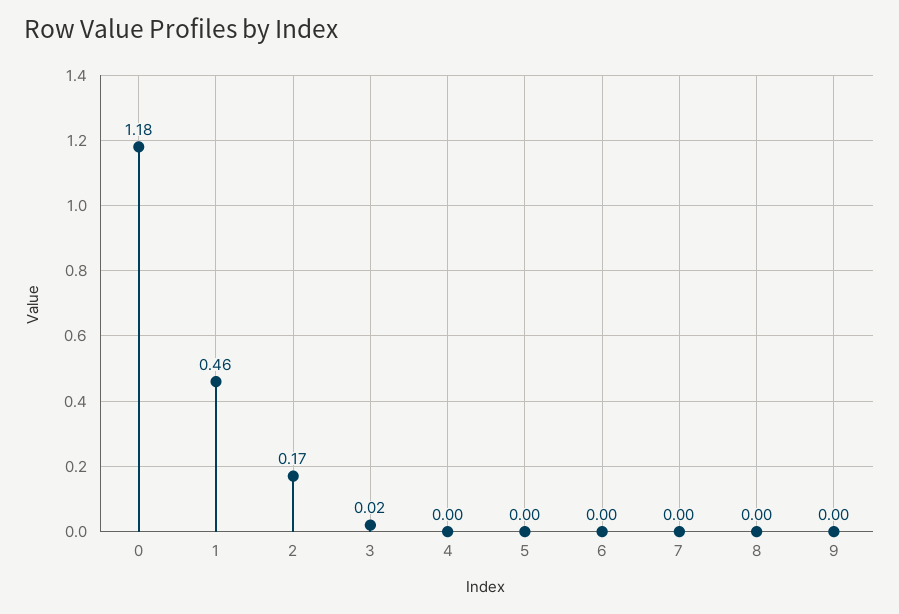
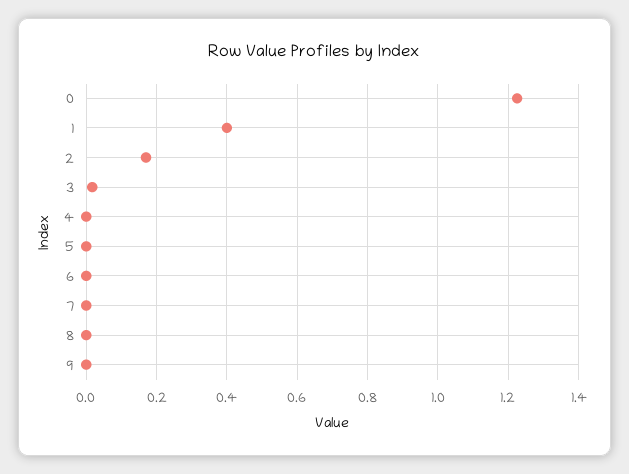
0: 1.18 -> 1.22
1: 0.46 -> 0.4

